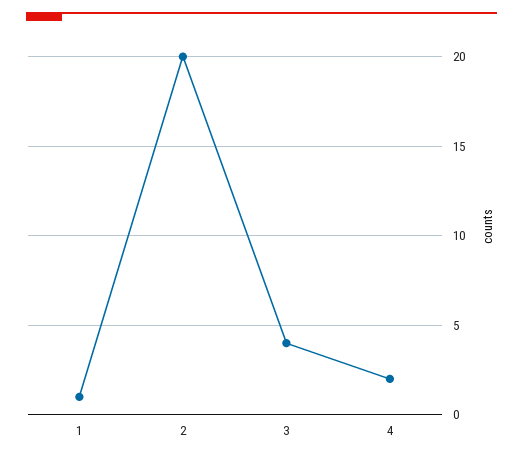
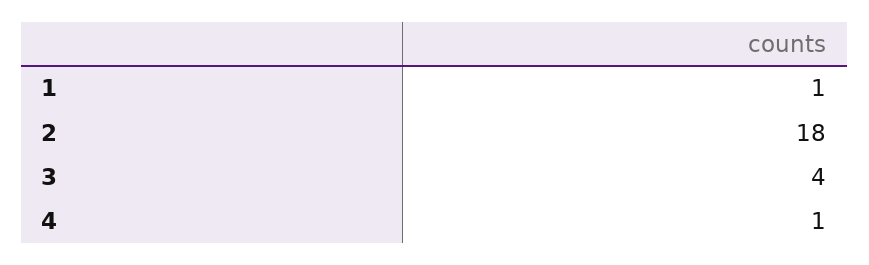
2: 20 -> 18
4: 2 -> 1

